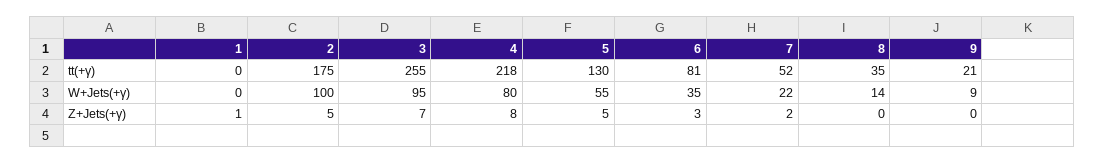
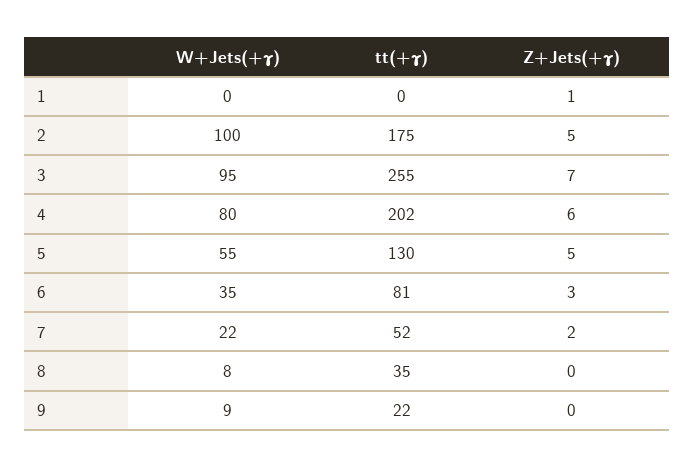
4, tt(+γ): 218 -> 202
9, tt(+γ): 21 -> 22
8, W+Jets(+γ): 14 -> 8
4, Z+Jets(+γ): 8 -> 6

